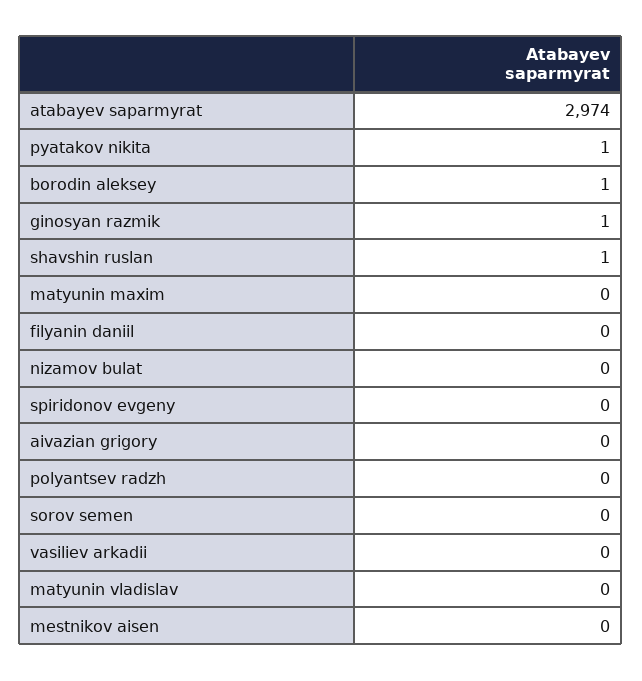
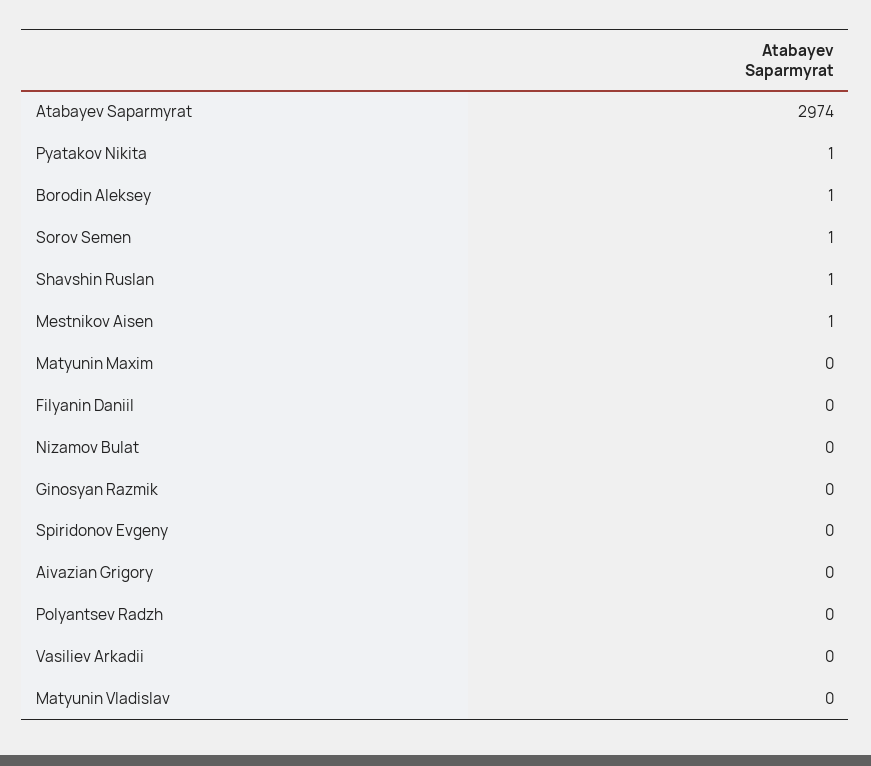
ginosyan razmik: 1 -> 0
sorov semen: 0 -> 1
mestnikov aisen: 0 -> 1

